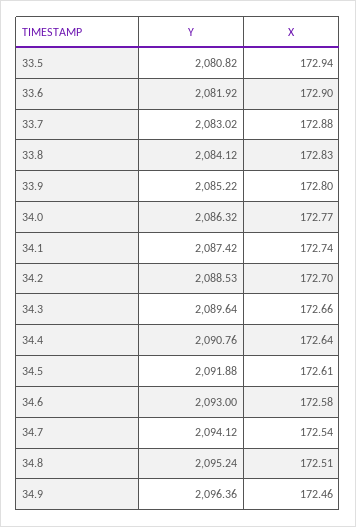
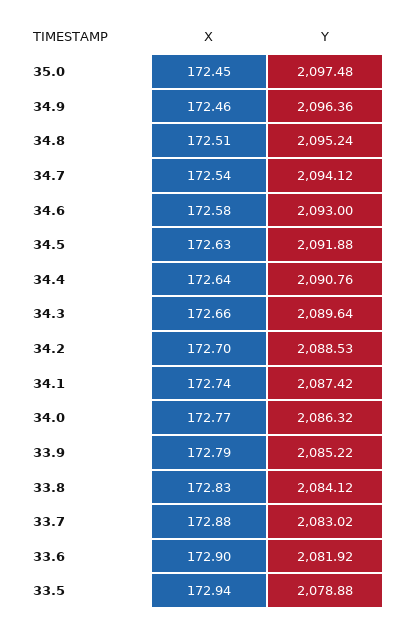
Y, 33.5: 2080.82 -> 2078.88
X, 33.9: 172.8 -> 172.79
X, 34.5: 172.61 -> 172.63
X, 35.0: none -> 172.45
Y, 35.0: none -> 2097.48

